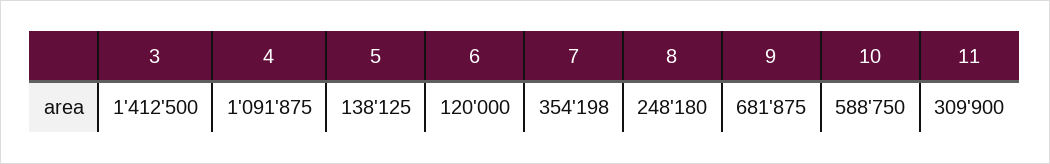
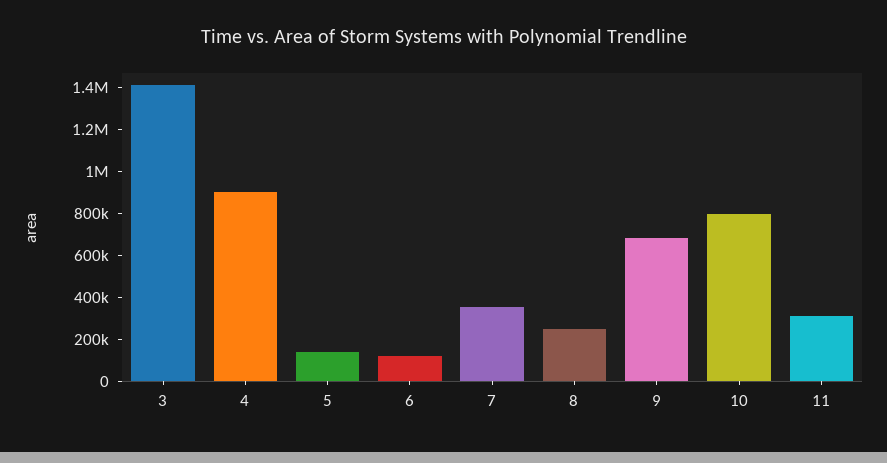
4: 1091875 -> 900000
10: 588750 -> 800000

